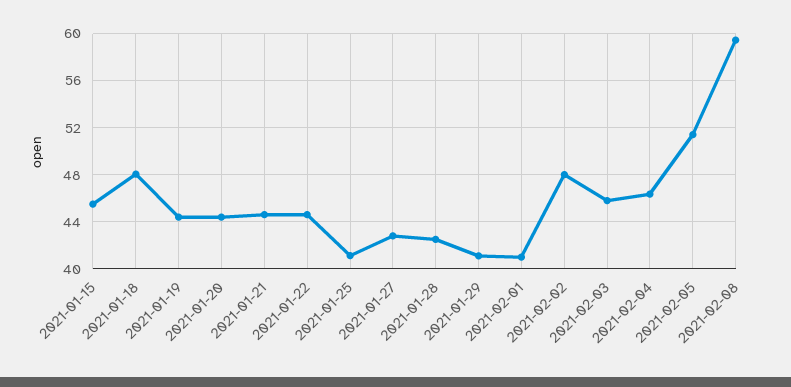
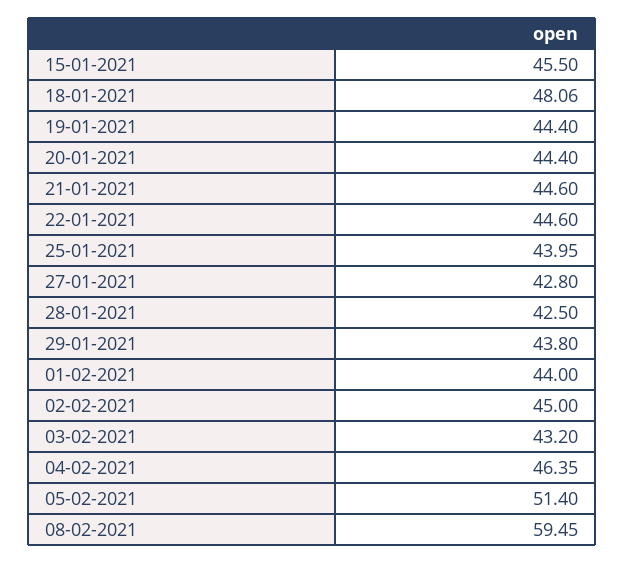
2021-01-25: 41 -> 43.95
2021-01-29: 41 -> 43.8
2021-02-01: 41 -> 44
2021-02-02: 48 -> 45
2021-02-03: 46 -> 43.2

